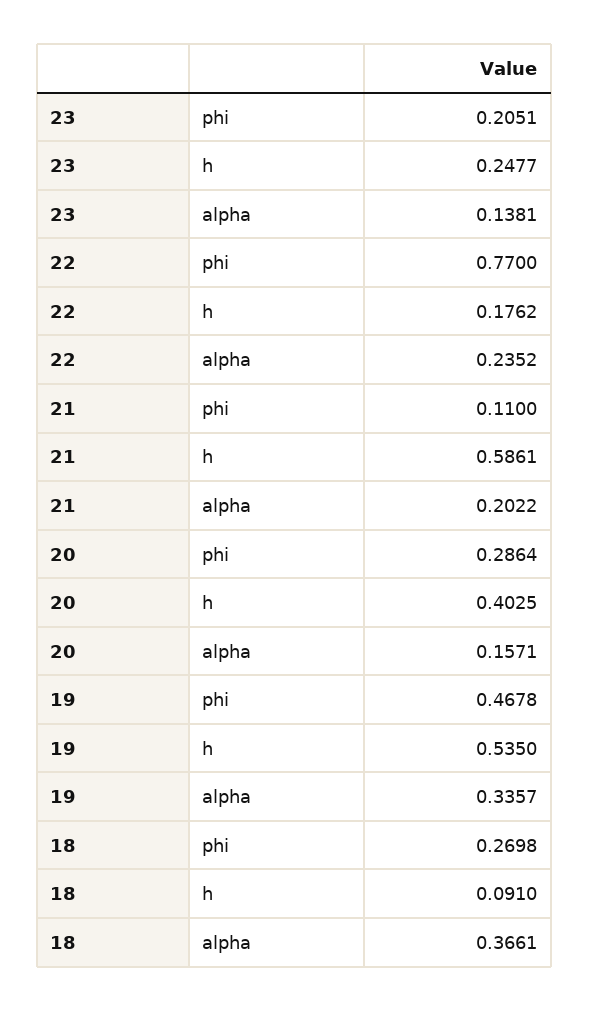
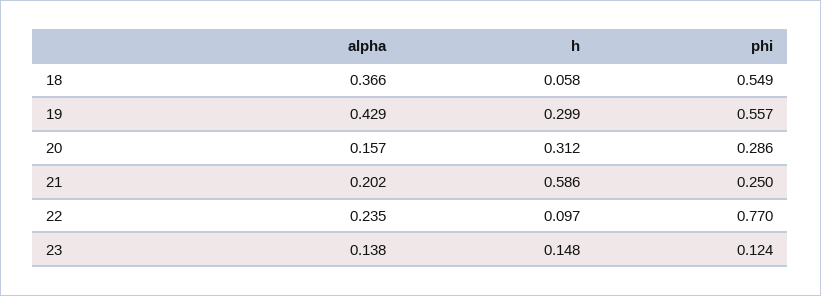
23, phi: 0.2051 -> 0.124
23, h: 0.2477 -> 0.148
22, h: 0.1762 -> 0.097
21, phi: 0.11 -> 0.25
20, h: 0.4025 -> 0.312
19, phi: 0.4678 -> 0.557
19, h: 0.535 -> 0.299
19, alpha: 0.3357 -> 0.429
18, phi: 0.2698 -> 0.549
18, h: 0.091 -> 0.058

